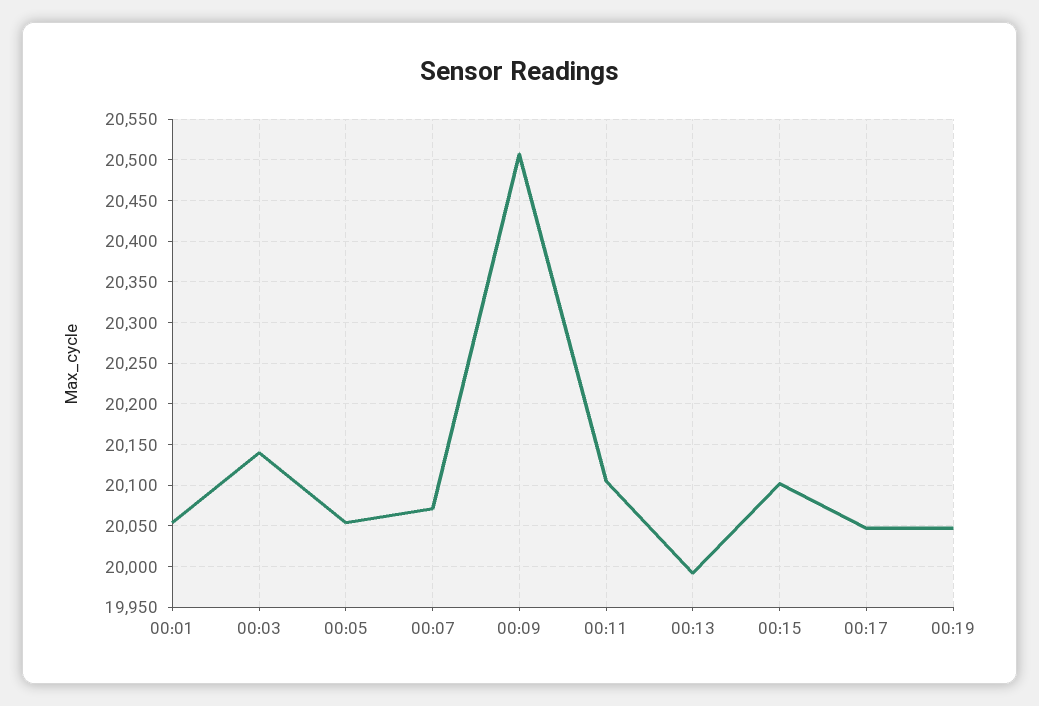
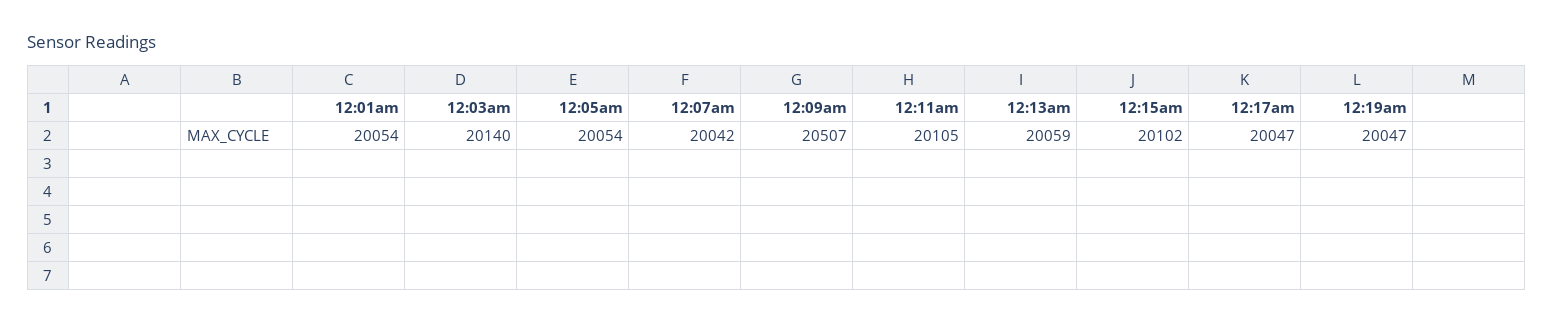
00:07: 20070 -> 20042
00:13: 19990 -> 20059

